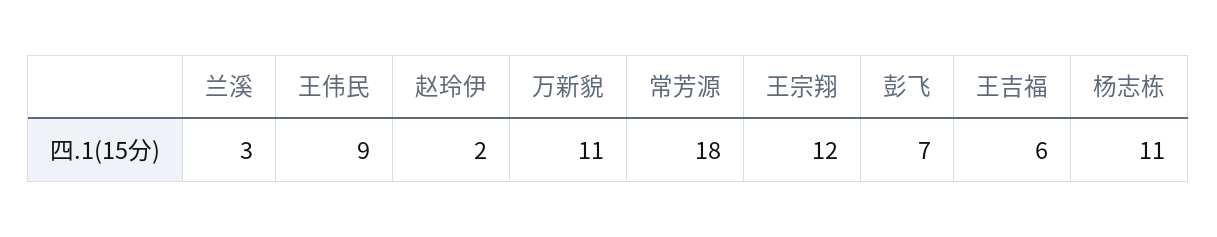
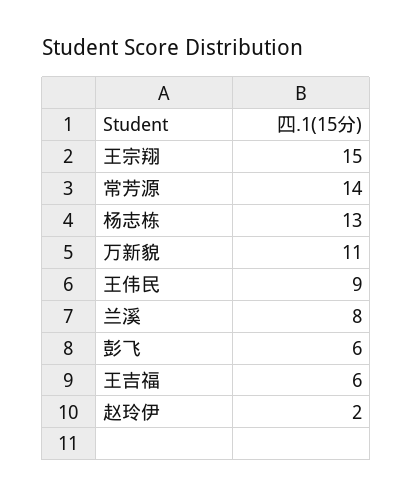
兰溪: 3 -> 8
常芳源: 18 -> 14
王宗翔: 12 -> 15
彭飞: 7 -> 6
杨志栋: 11 -> 13

